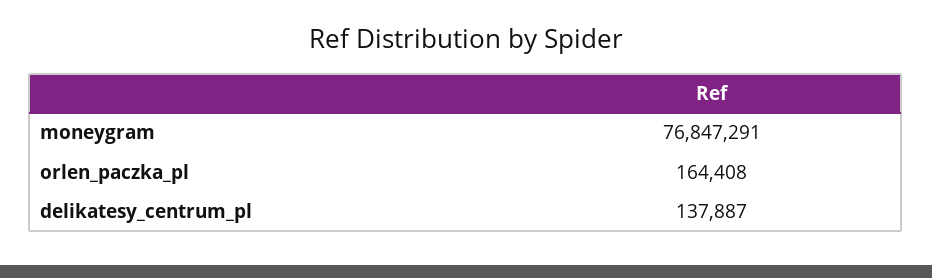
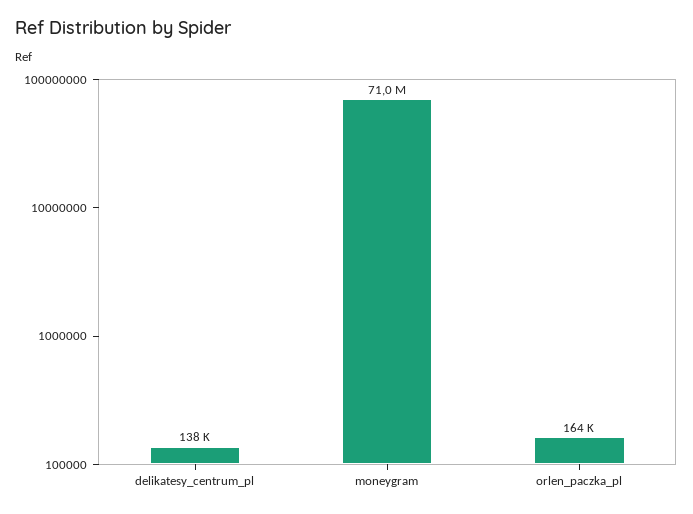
moneygram: 76847291 -> 71000000

